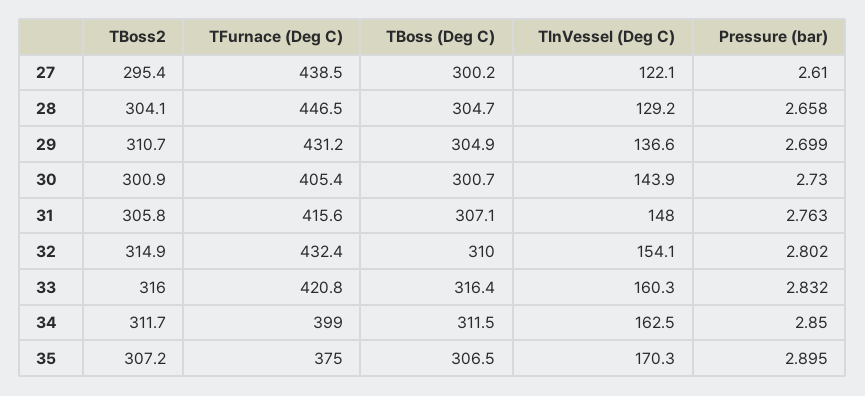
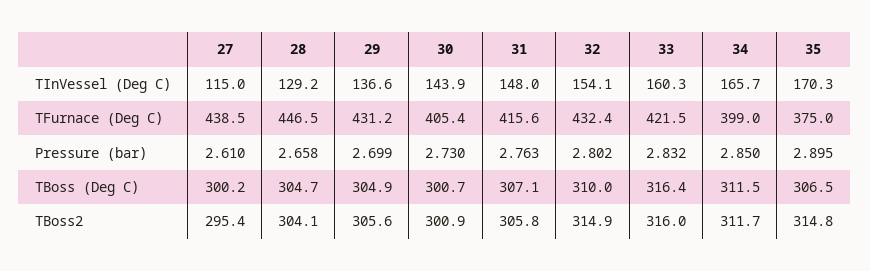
TInVessel (Deg C), 27: 122.1 -> 115
TBoss2, 29: 310.7 -> 305.6
TFurnace (Deg C), 33: 420.8 -> 421.5
TInVessel (Deg C), 34: 162.5 -> 165.7
TBoss2, 35: 307.2 -> 314.8

